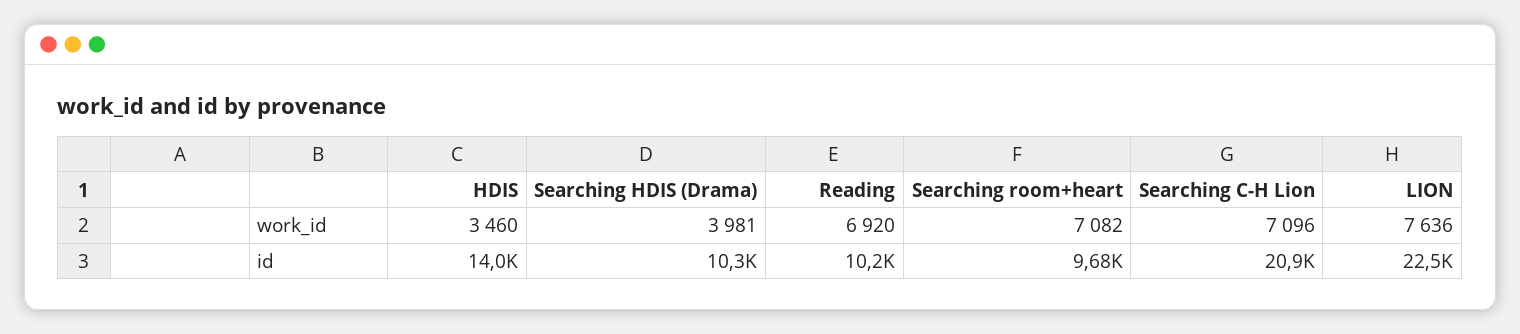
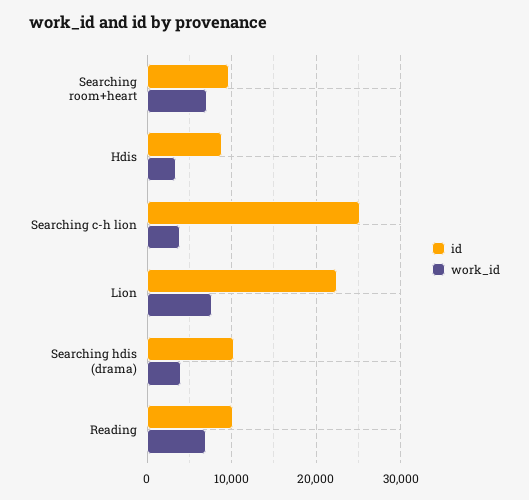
work_id, Searching C-H Lion: 7096 -> 4000
id, HDIS: 14000 -> 9000
id, Searching C-H Lion: 20900 -> 25000

